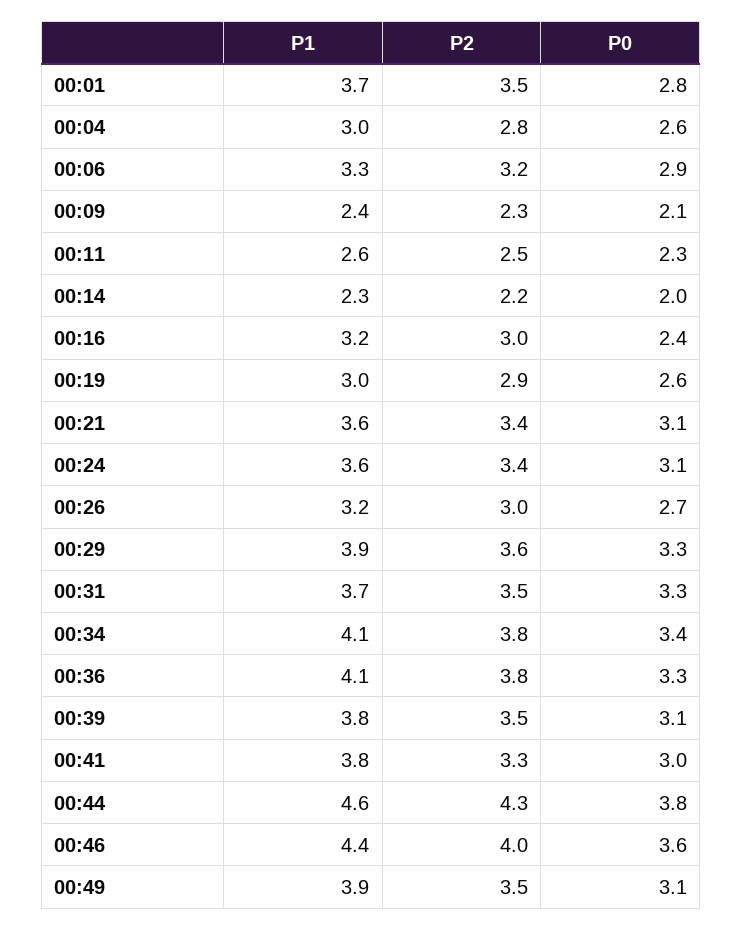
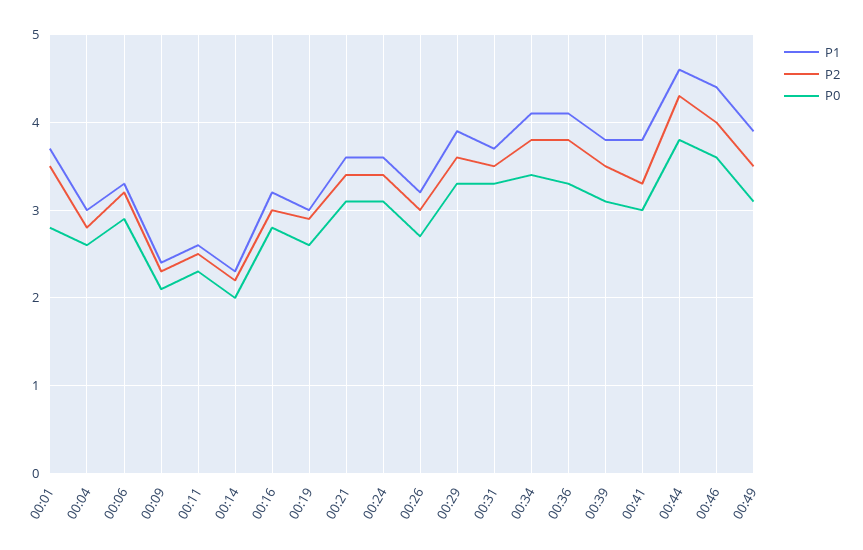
P0, 00:16: 2.4 -> 2.8

